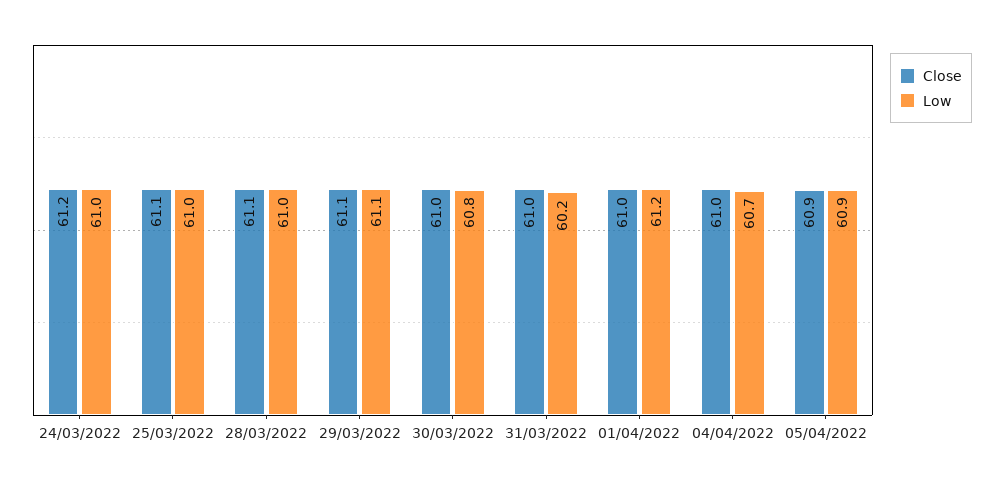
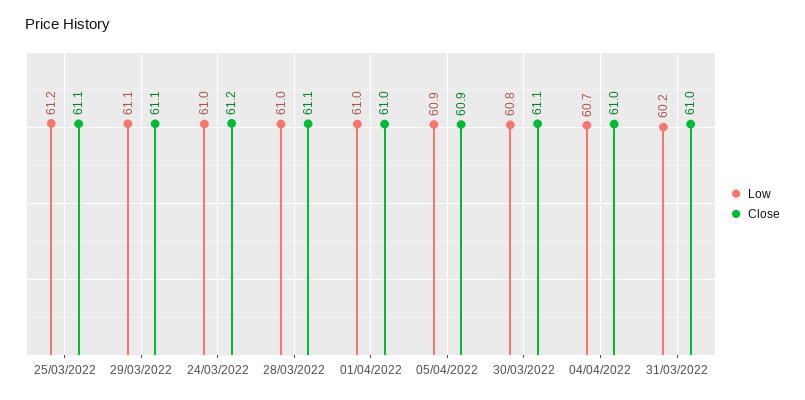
Low, 25/03/2022: 61 -> 61.2
Close, 30/03/2022: 61 -> 61.1
Low, 01/04/2022: 61.2 -> 61

